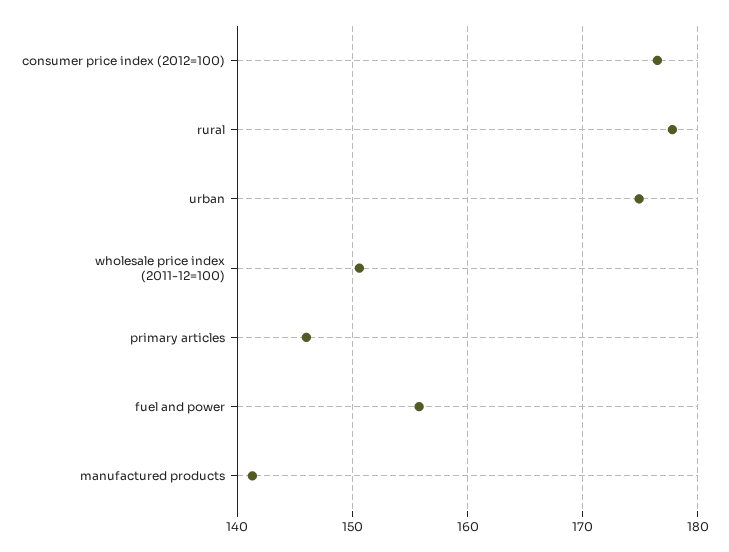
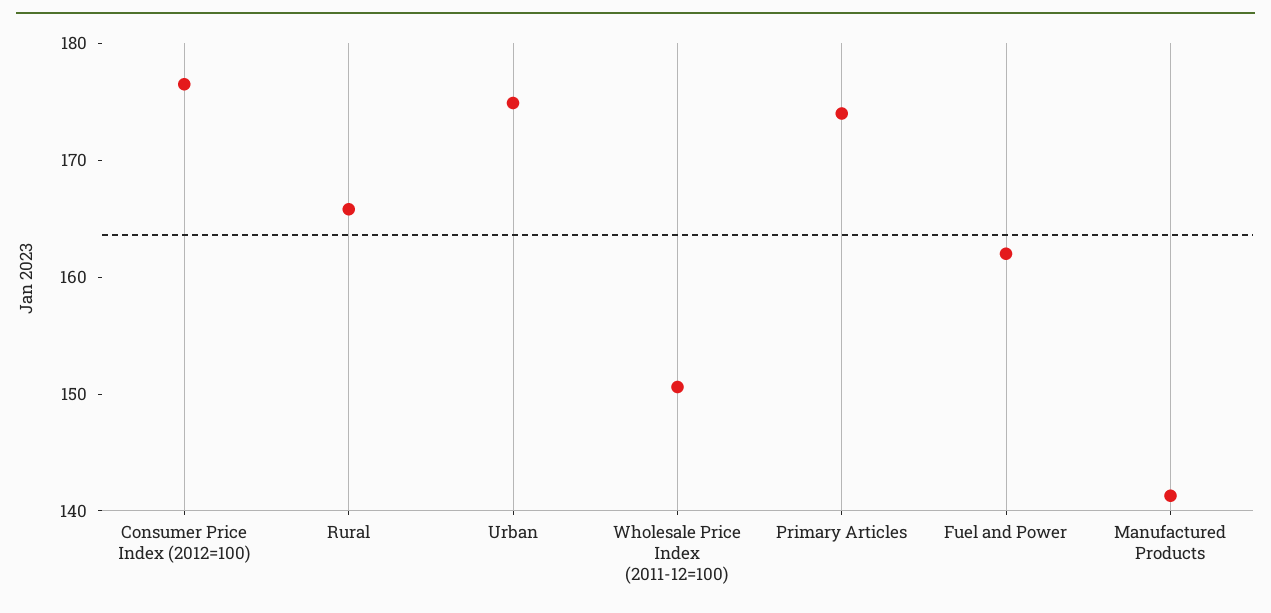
rural: 178 -> 166
primary articles: 146 -> 174
fuel and power: 156 -> 162

